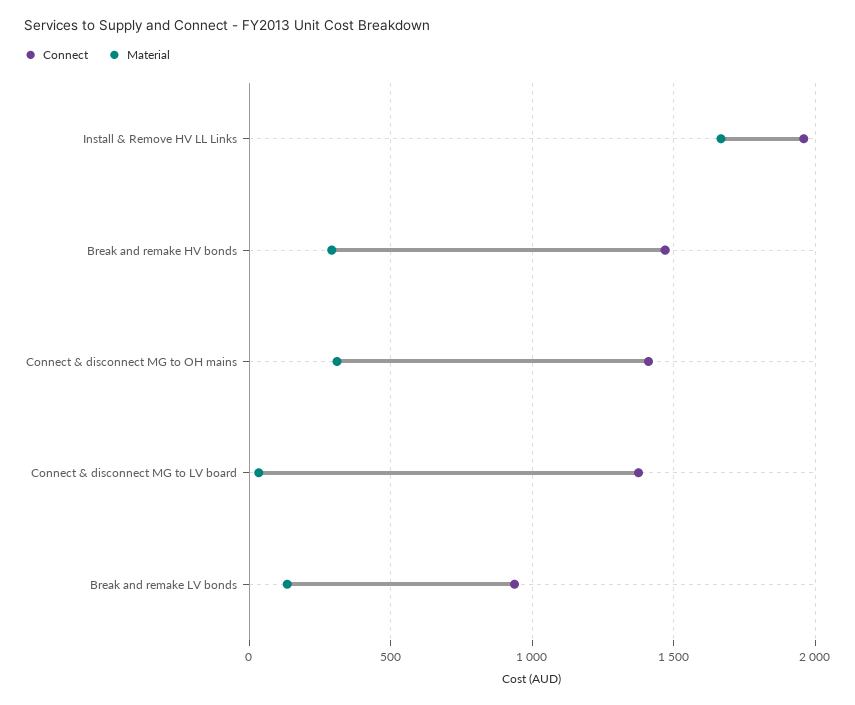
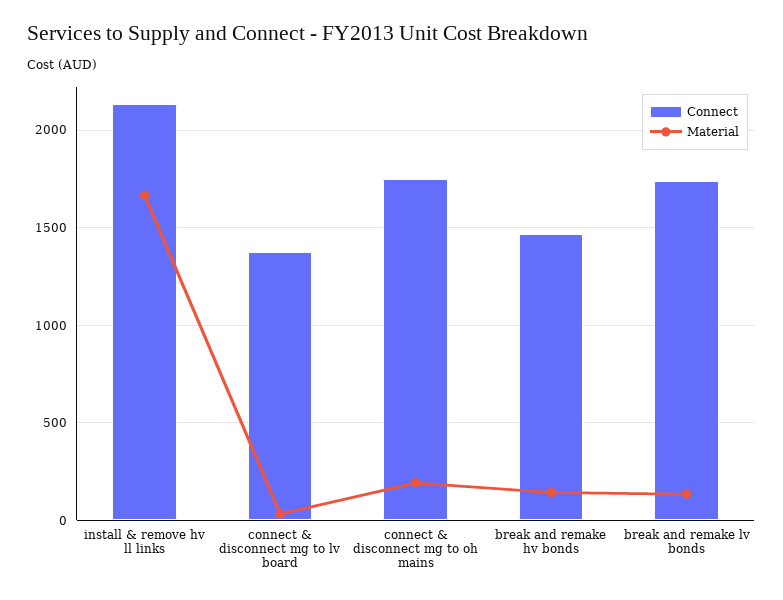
Connect, Install & Remove HV LL Links: 1950 -> 2150
Material, Break and remake HV bonds: 300 -> 150
Connect, Connect & disconnect MG to OH mains: 1400 -> 1750
Material, Connect & disconnect MG to OH mains: 300 -> 200
Connect, Break and remake LV bonds: 950 -> 1750

